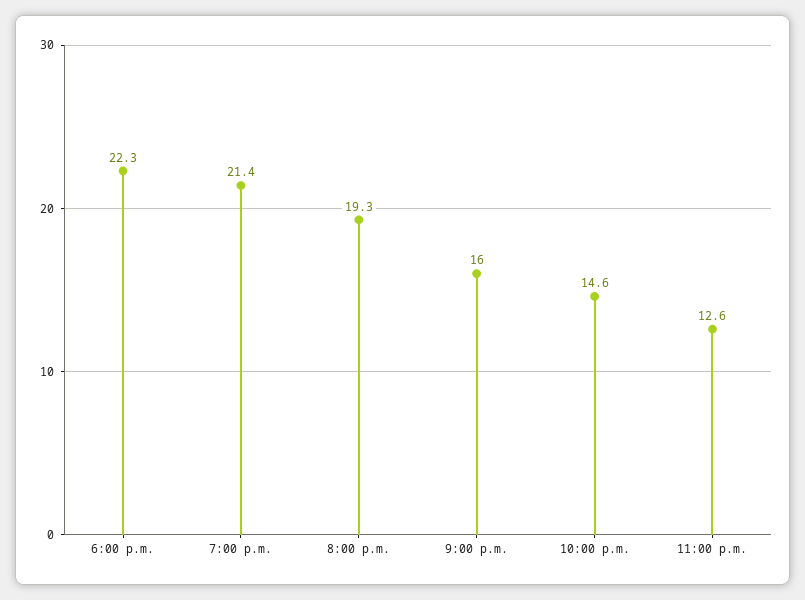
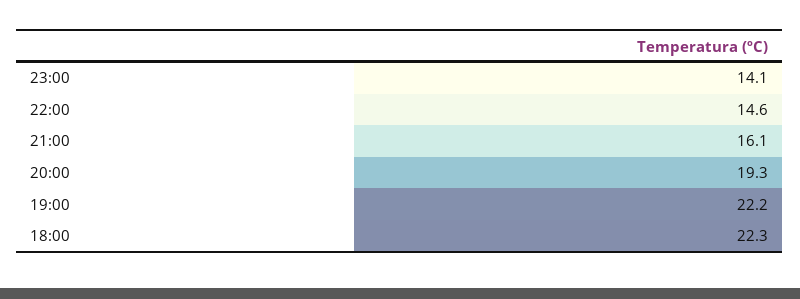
7:00 p.m.: 21.4 -> 22.2
9:00 p.m.: 16 -> 16.1
11:00 p.m.: 12.6 -> 14.1

